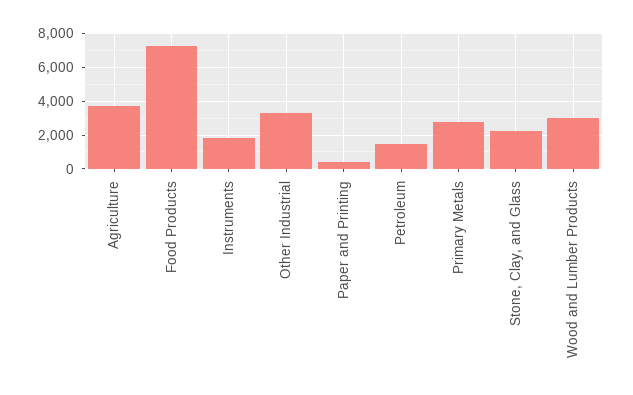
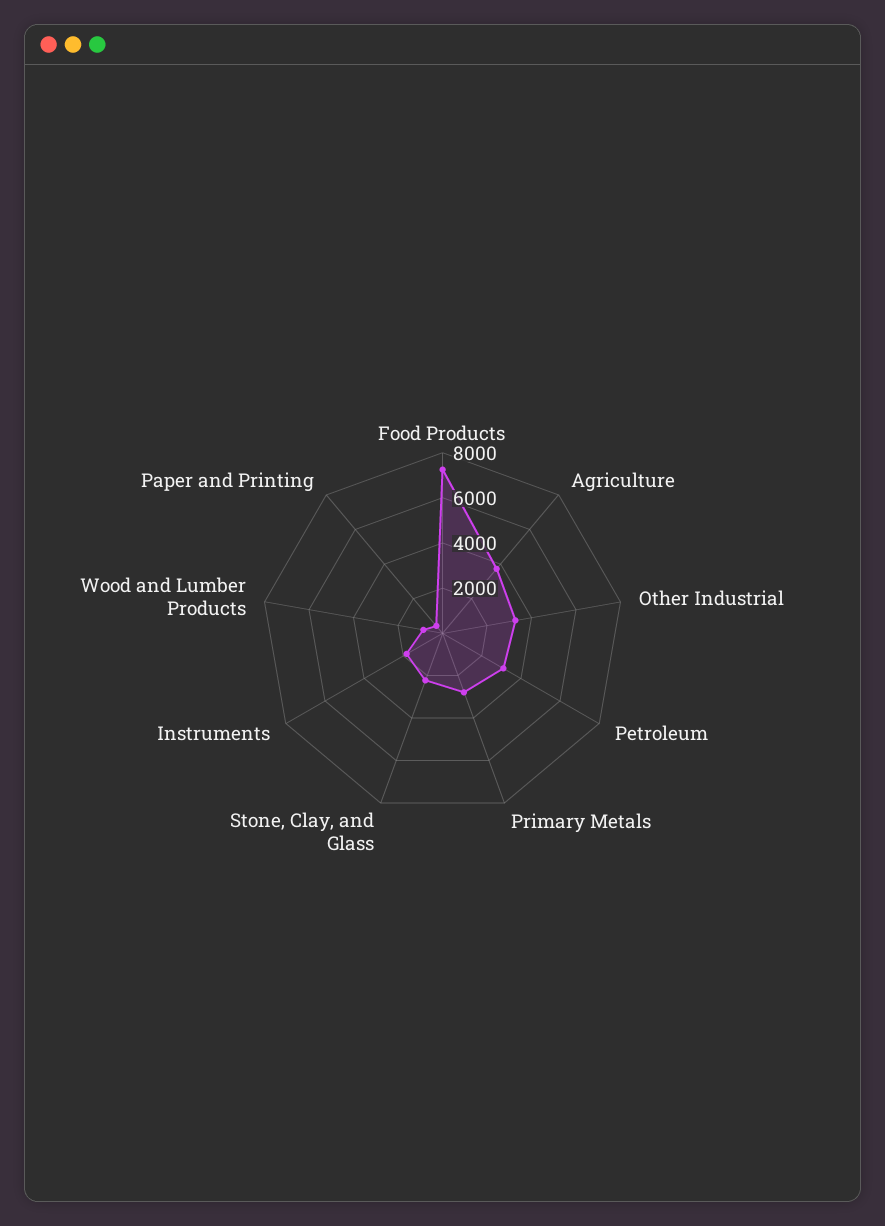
Petroleum: 1500 -> 3000
Wood and Lumber Products: 3000 -> 1000

